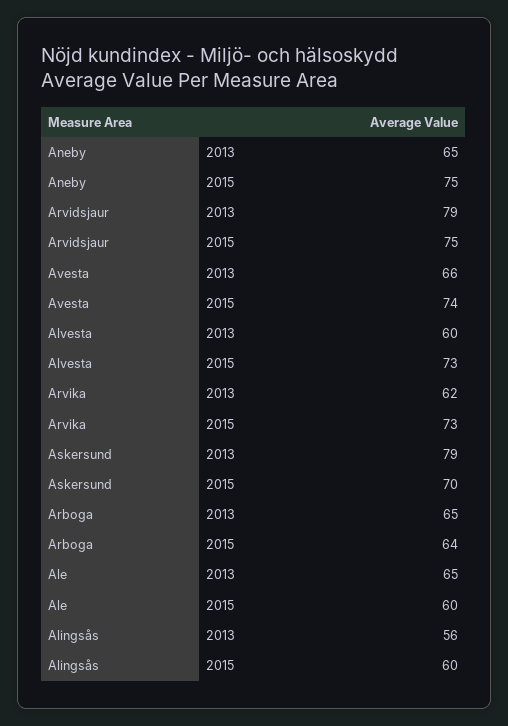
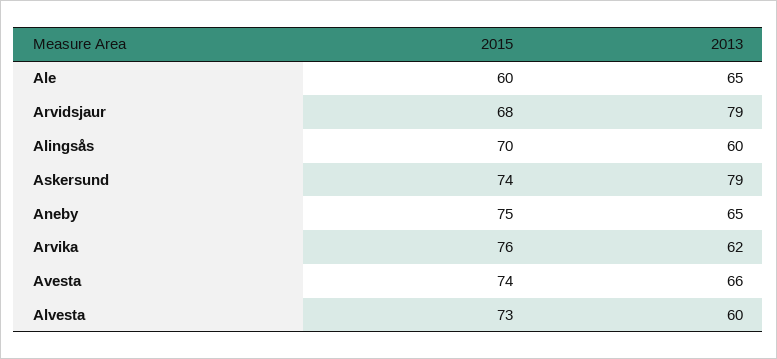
Arvidsjaur, 2015: 75 -> 68
Arvika, 2015: 73 -> 76
Askersund, 2015: 70 -> 74
Arboga, 2013: 65 -> none
Arboga, 2015: 64 -> none
Alingsås, 2013: 56 -> 60
Alingsås, 2015: 60 -> 70

